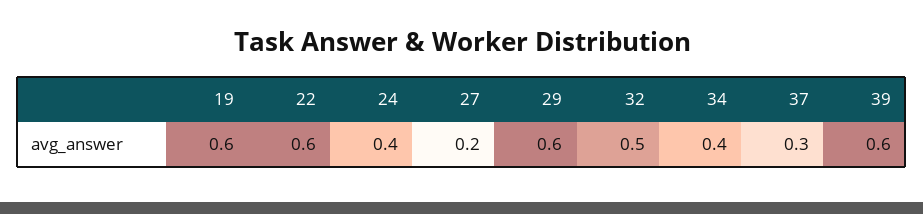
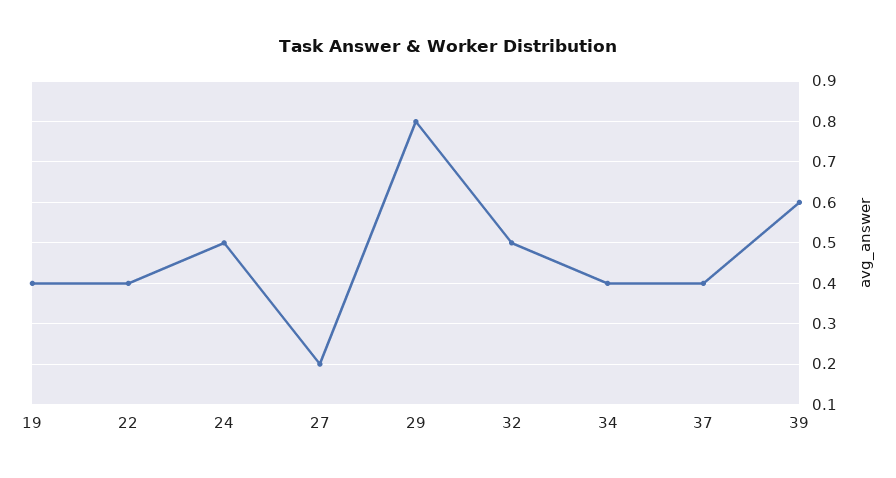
19: 0.6 -> 0.4
22: 0.6 -> 0.4
24: 0.4 -> 0.5
29: 0.6 -> 0.8
37: 0.3 -> 0.4

